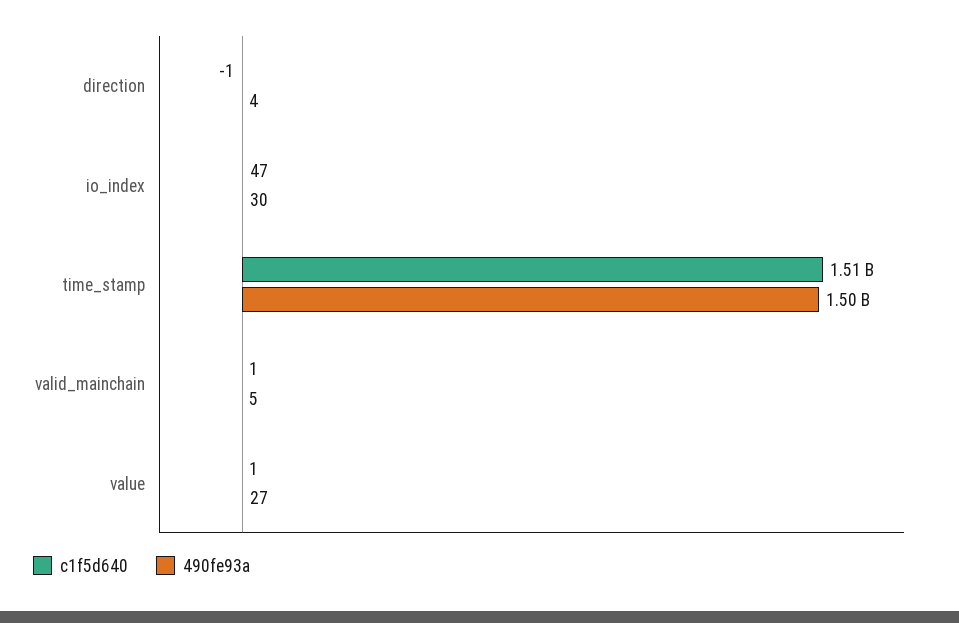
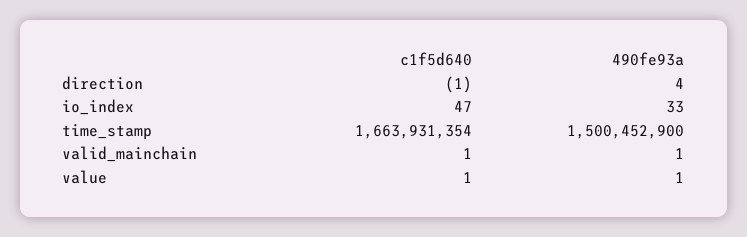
490fe93a, io_index: 30 -> 33
c1f5d640, time_stamp: 1510000000 -> 1663931354
490fe93a, valid_mainchain: 5 -> 1
490fe93a, value: 27 -> 1

